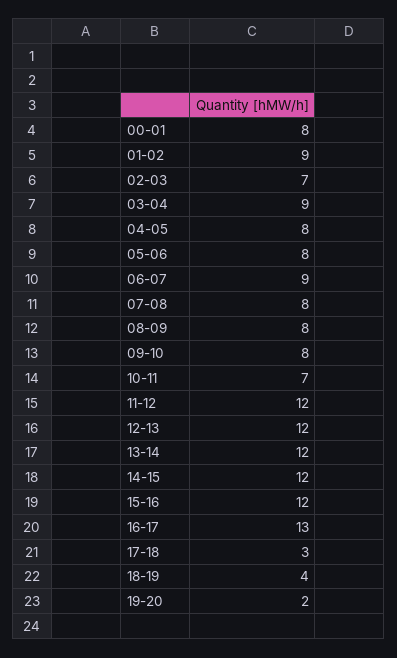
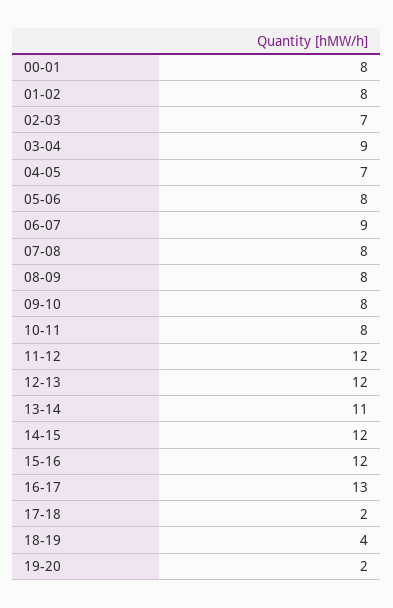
01-02: 9 -> 8
04-05: 8 -> 7
10-11: 7 -> 8
13-14: 12 -> 11
17-18: 3 -> 2

